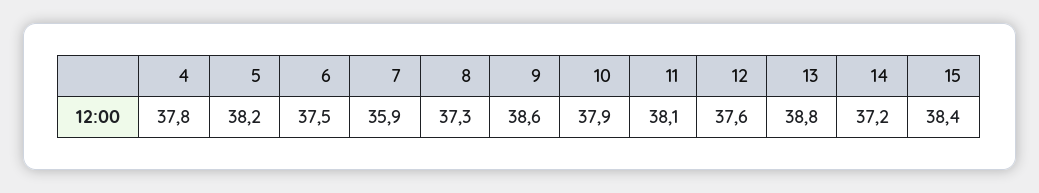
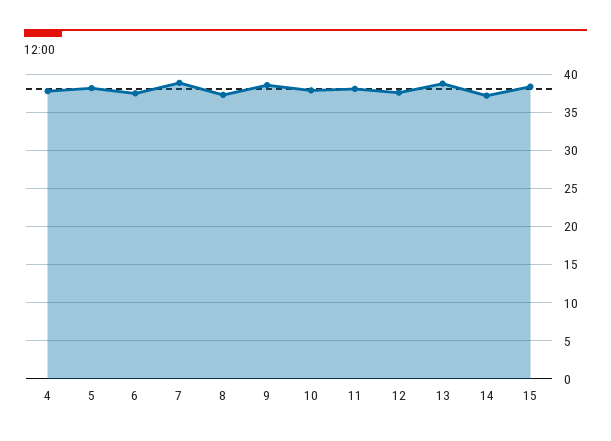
7: 35.9 -> 39

